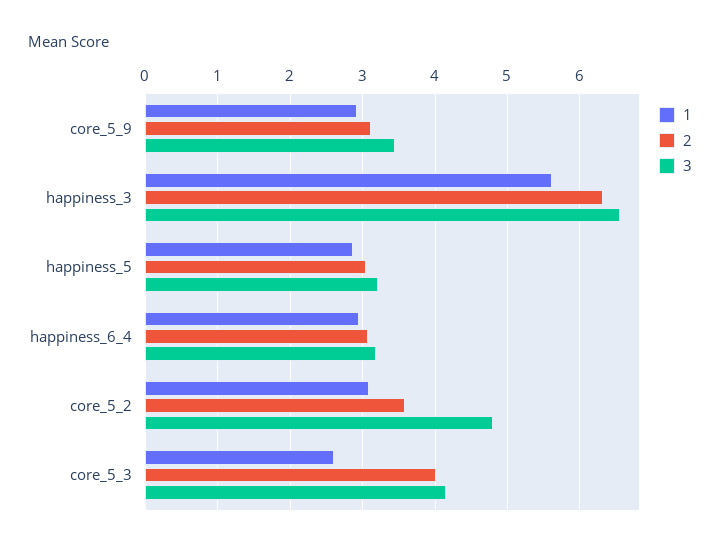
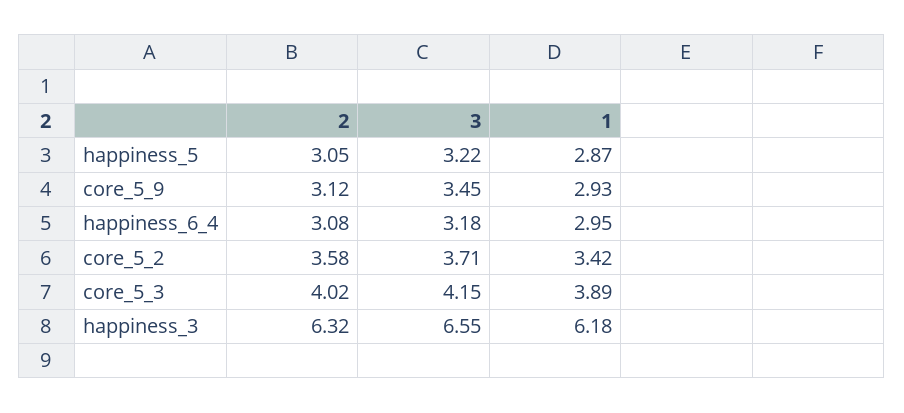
1, happiness_3: 5.6 -> 6.18
1, core_5_2: 3.1 -> 3.42
3, core_5_2: 4.8 -> 3.71
1, core_5_3: 2.6 -> 3.89

